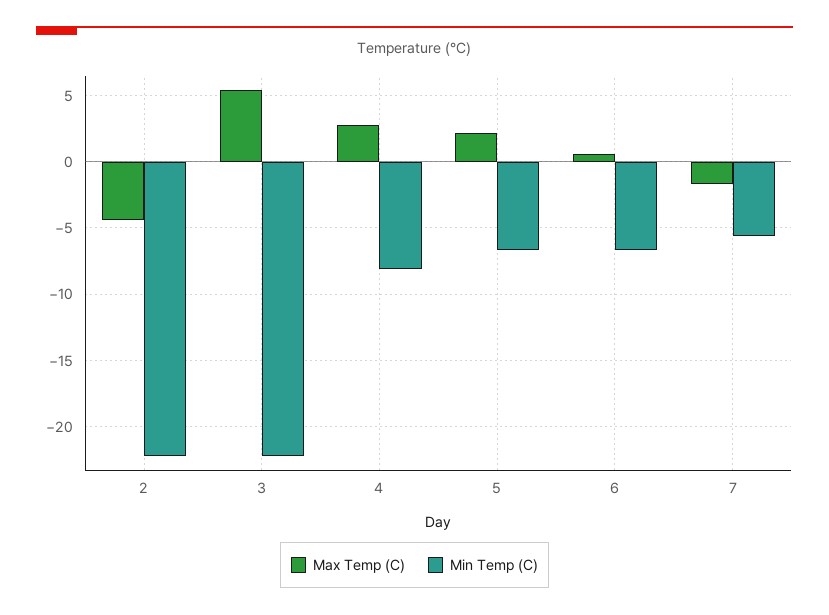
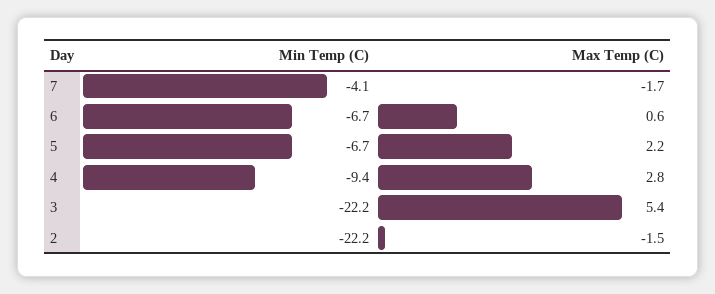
Max Temp (C), 2: -4.5 -> -1.5
Min Temp (C), 4: -8 -> -9.4
Min Temp (C), 7: -5.5 -> -4.1

